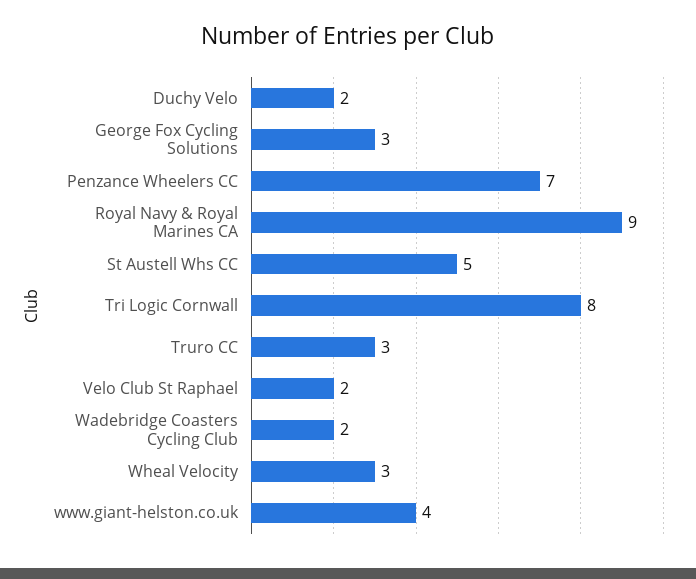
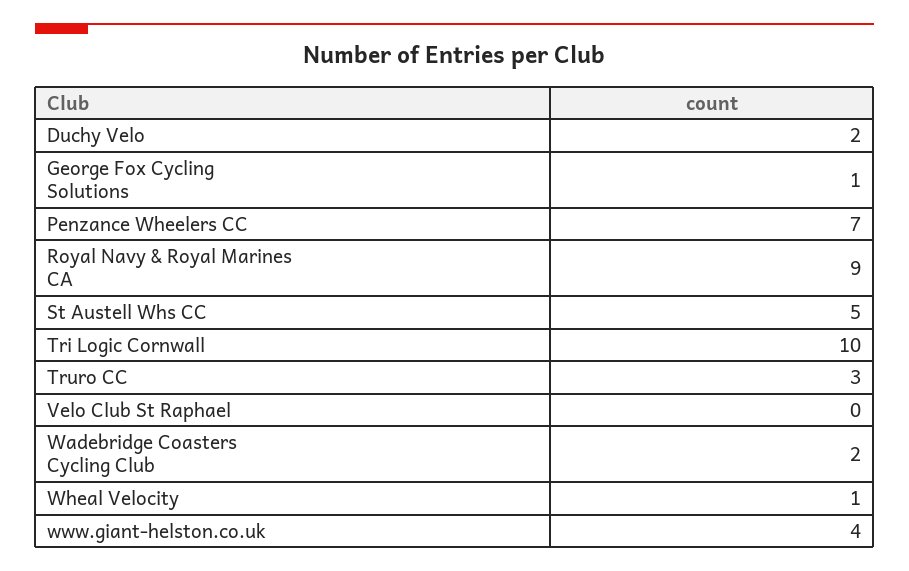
George Fox Cycling Solutions: 3 -> 1
Tri Logic Cornwall: 8 -> 10
Velo Club St Raphael: 2 -> 0
Wheal Velocity: 3 -> 1

